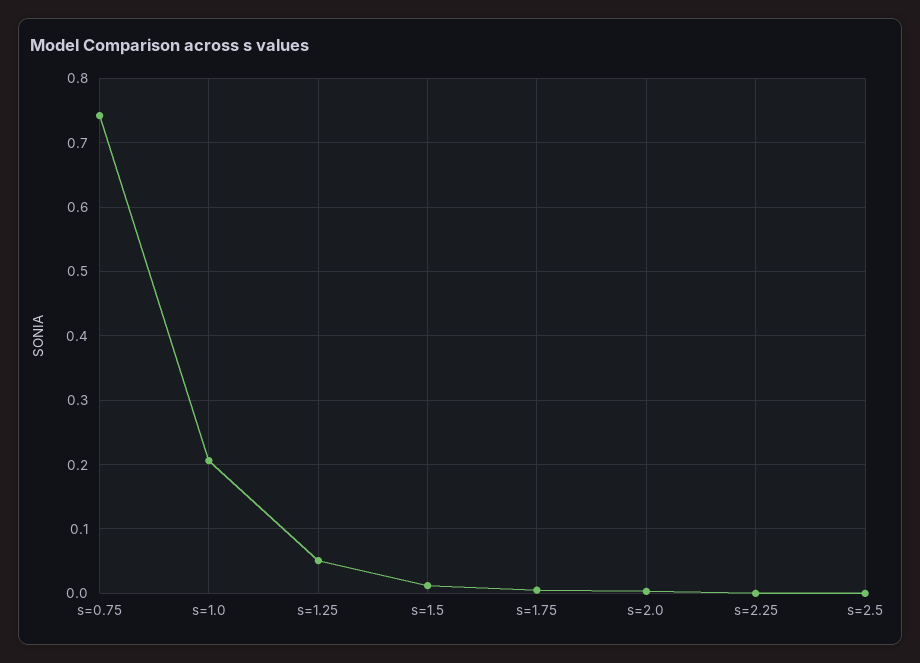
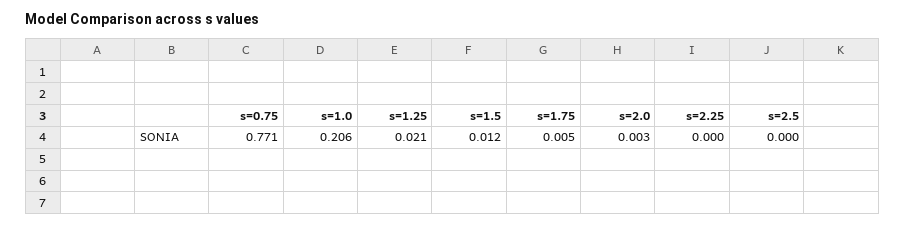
s=0.75: 0.74 -> 0.771
s=1.25: 0.05 -> 0.021

